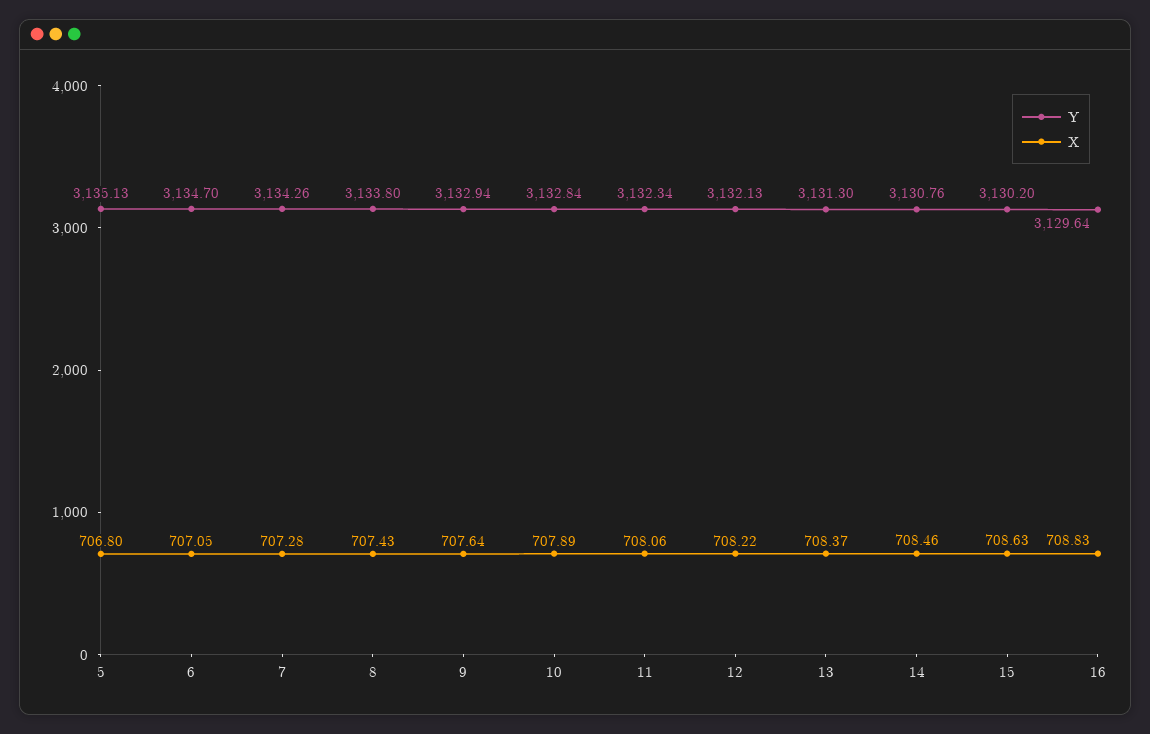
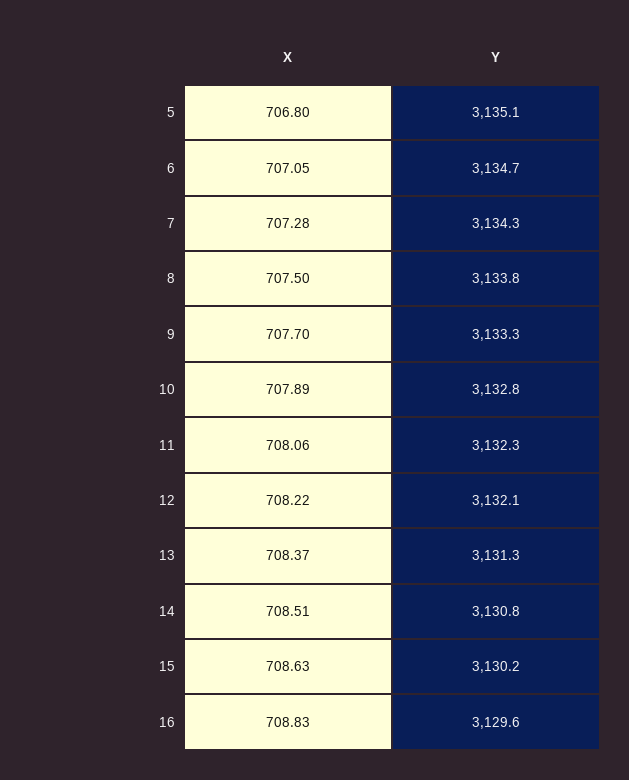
X, 8: 707.43 -> 707.5
Y, 9: 3132.94 -> 3133.3
X, 9: 707.64 -> 707.7
X, 14: 708.46 -> 708.51

